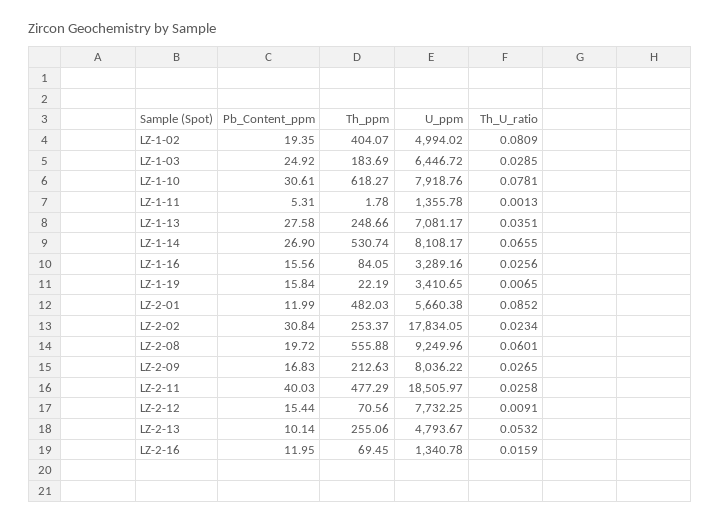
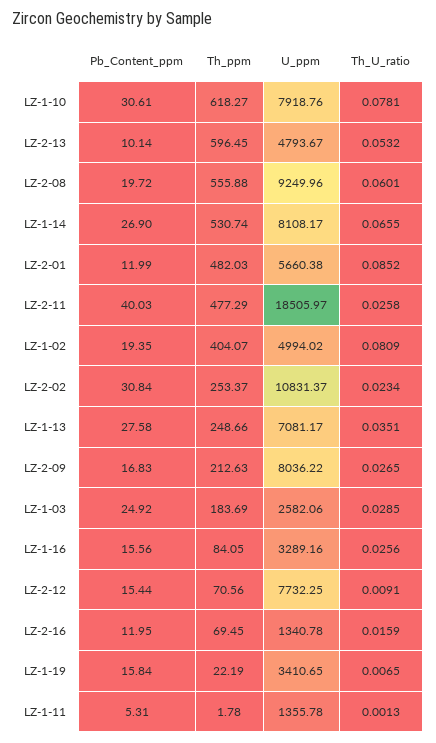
U_ppm, LZ-1-03: 6446.72 -> 2582.06
U_ppm, LZ-2-02: 17834.05 -> 10831.37
Th_ppm, LZ-2-13: 255.06 -> 596.45

